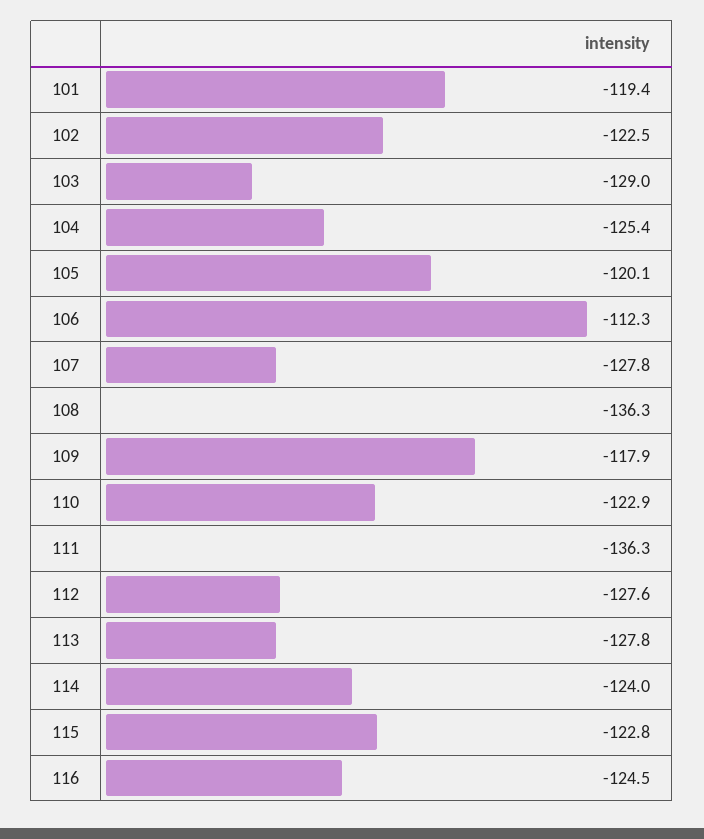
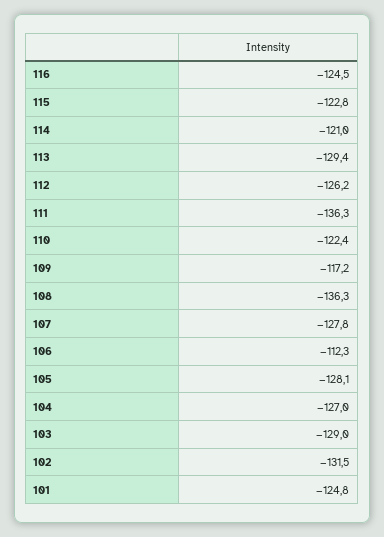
101: -119.4 -> -124.8
102: -122.5 -> -131.5
104: -125.4 -> -127
105: -120.1 -> -128.1
109: -117.9 -> -117.2
110: -122.9 -> -122.4
112: -127.6 -> -126.2
113: -127.8 -> -129.4
114: -124 -> -121

